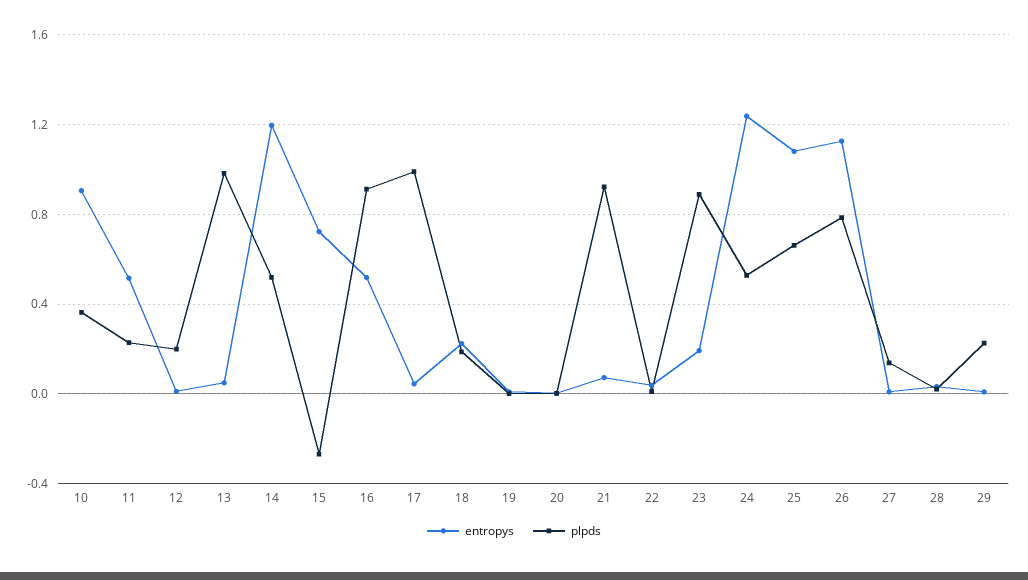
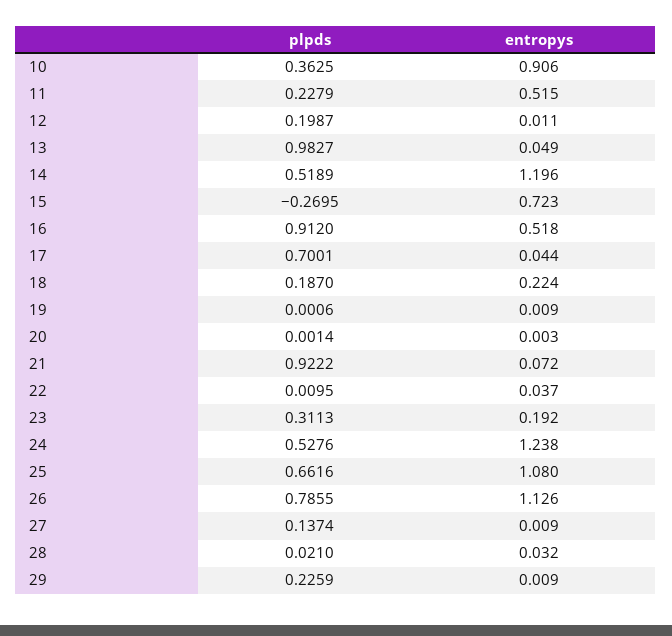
plpds, 17: 1 -> 0.7001
plpds, 23: 0.9 -> 0.3113

